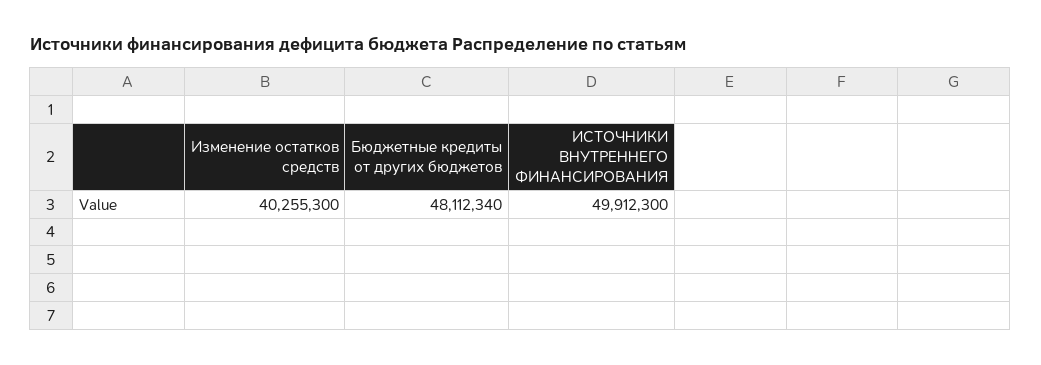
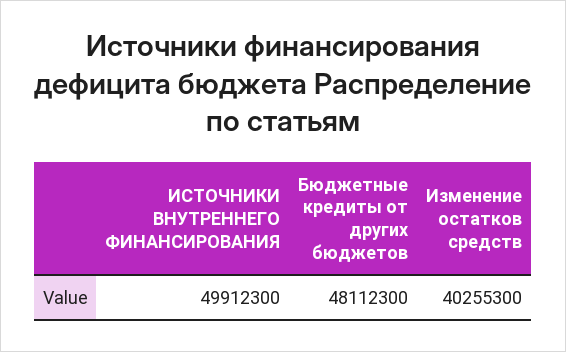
Бюджетные кредиты от других бюджетов: 48112340 -> 48112300

